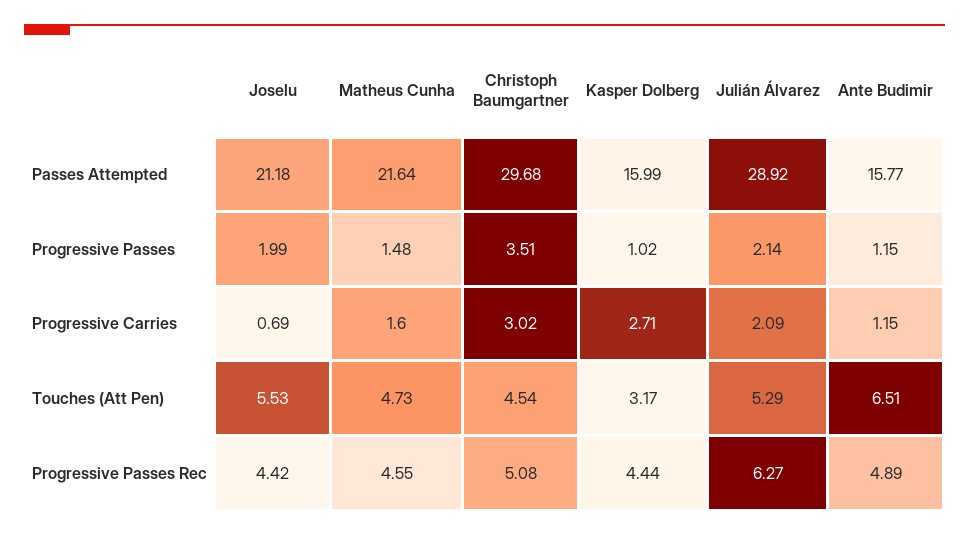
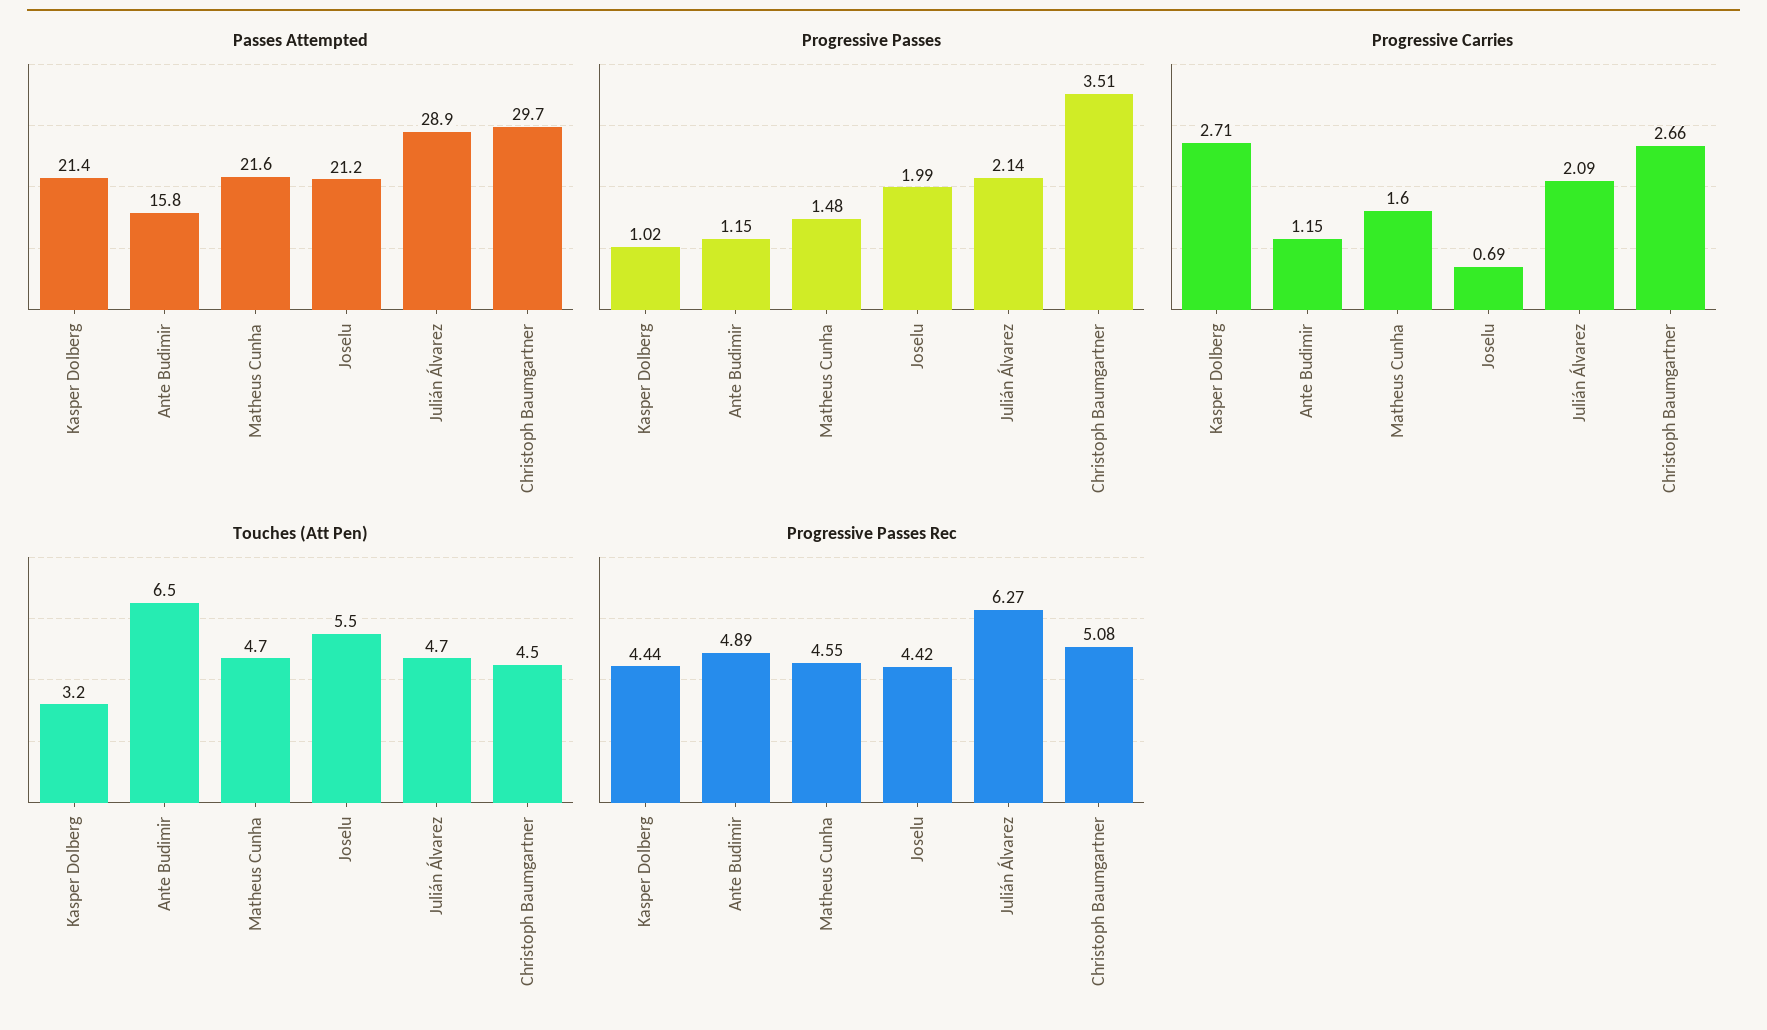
Passes Attempted, Kasper Dolberg: 15.99 -> 21.4
Progressive Carries, Christoph Baumgartner: 3.02 -> 2.66
Touches (Att Pen), Julián Álvarez: 5.29 -> 4.7

